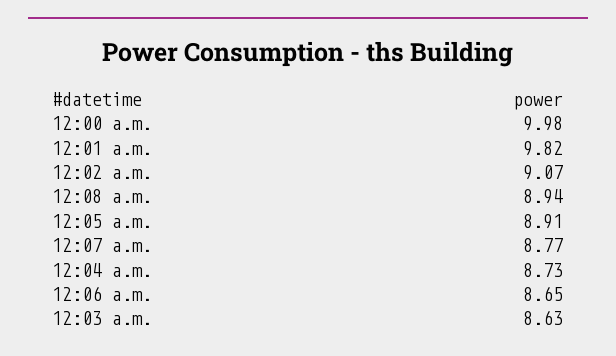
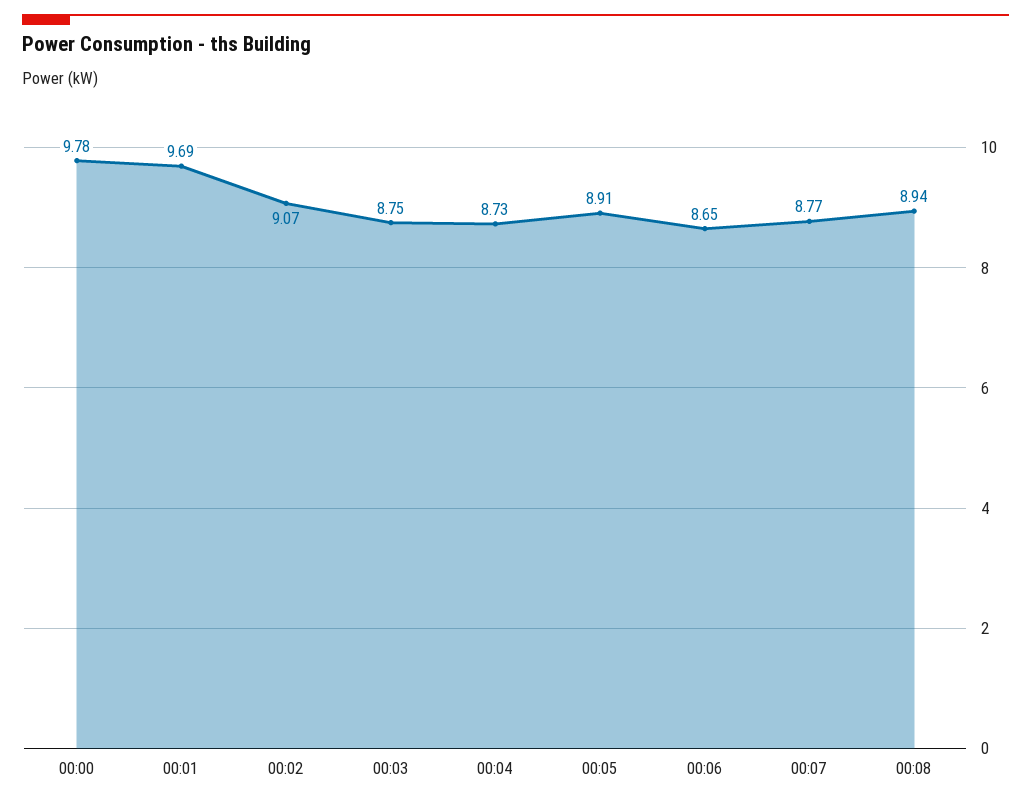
12:00 a.m.: 9.98 -> 9.78
12:01 a.m.: 9.82 -> 9.69
12:03 a.m.: 8.63 -> 8.75

